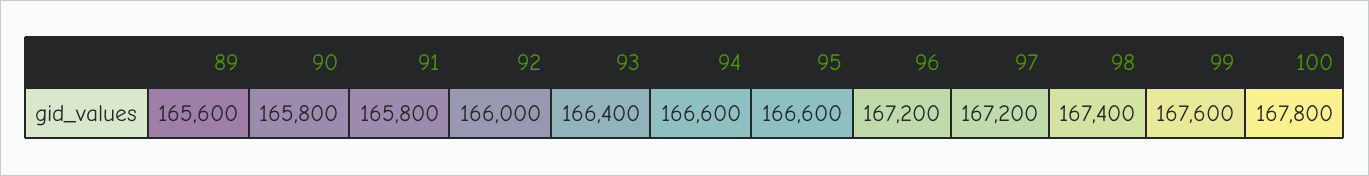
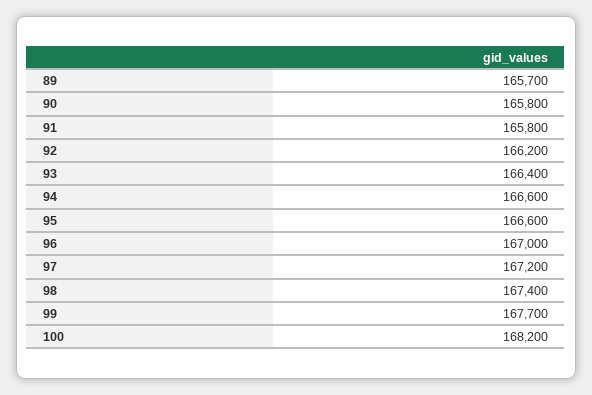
89: 165600 -> 165700
92: 166000 -> 166200
96: 167200 -> 167000
99: 167600 -> 167700
100: 167800 -> 168200

